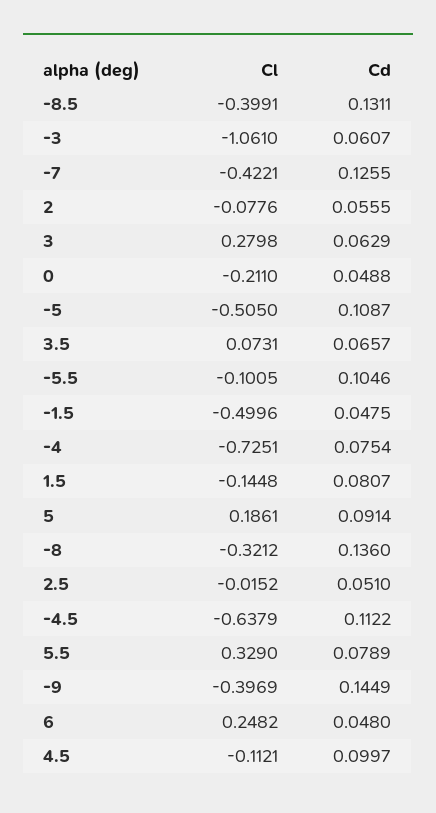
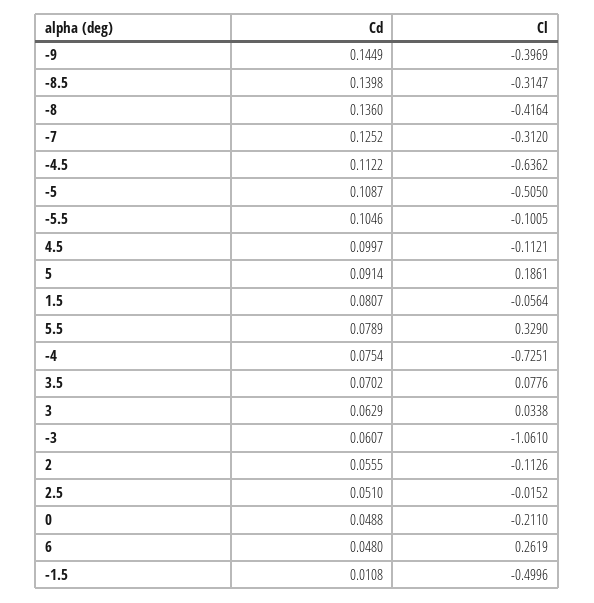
Cl, -8.5: -0.3991 -> -0.3147
Cd, -8.5: 0.1311 -> 0.1398
Cl, -7: -0.4221 -> -0.312
Cd, -7: 0.1255 -> 0.1252
Cl, 2: -0.0776 -> -0.1126
Cl, 3: 0.2798 -> 0.0338
Cl, 3.5: 0.0731 -> 0.0776
Cd, 3.5: 0.0657 -> 0.0702
Cd, -1.5: 0.0475 -> 0.0108
Cl, 1.5: -0.1448 -> -0.0564
Cl, -8: -0.3212 -> -0.4164
Cl, -4.5: -0.6379 -> -0.6362
Cl, 6: 0.2482 -> 0.2619

